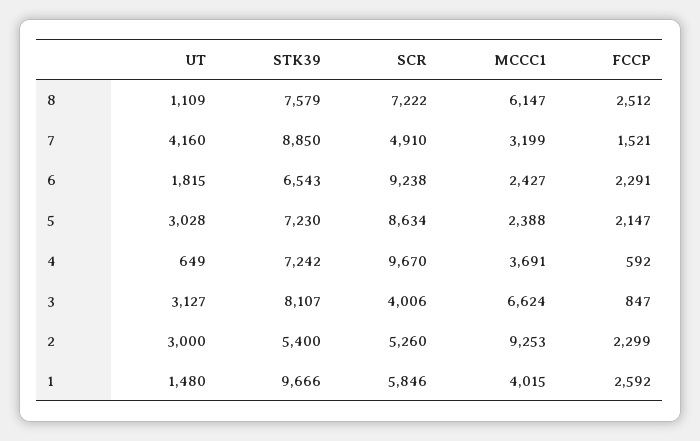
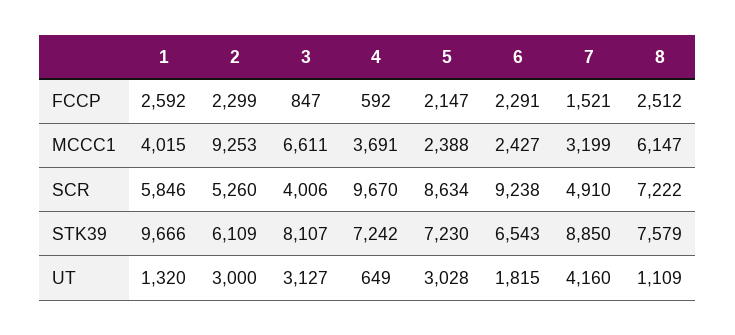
MCCC1, 3: 6624 -> 6611
STK39, 2: 5400 -> 6109
UT, 1: 1480 -> 1320

